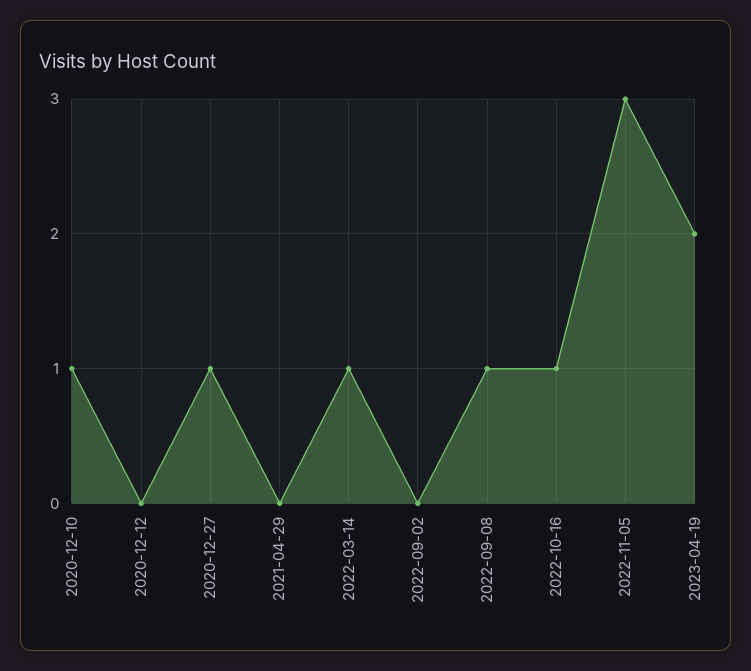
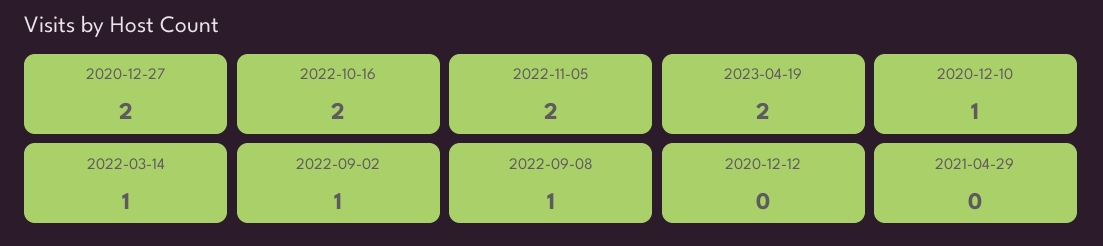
2020-12-27: 1 -> 2
2022-09-02: 0 -> 1
2022-10-16: 1 -> 2
2022-11-05: 3 -> 2

